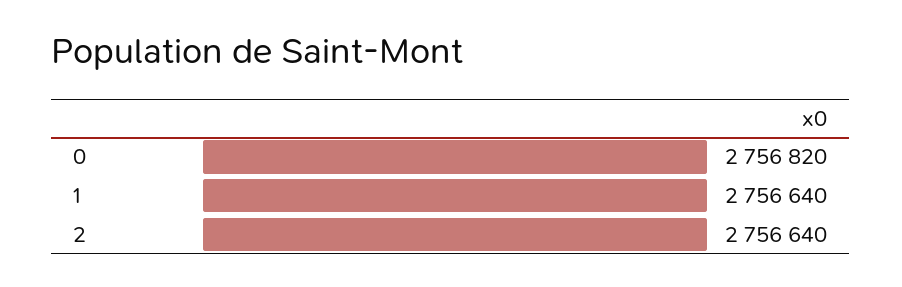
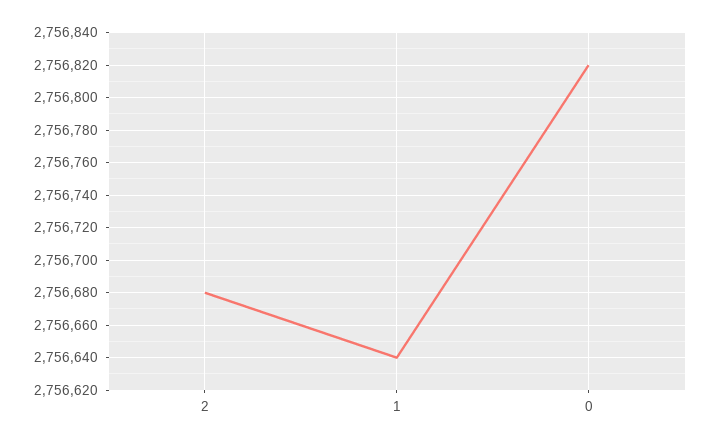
2: 2756640 -> 2756680

